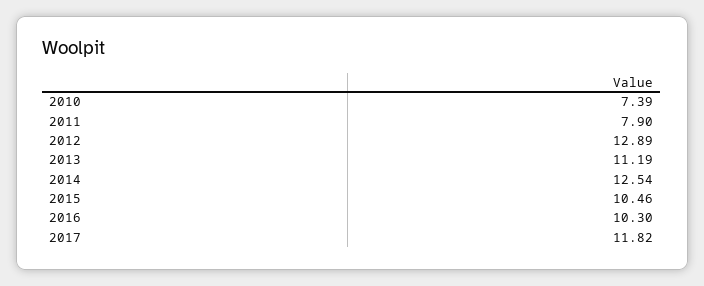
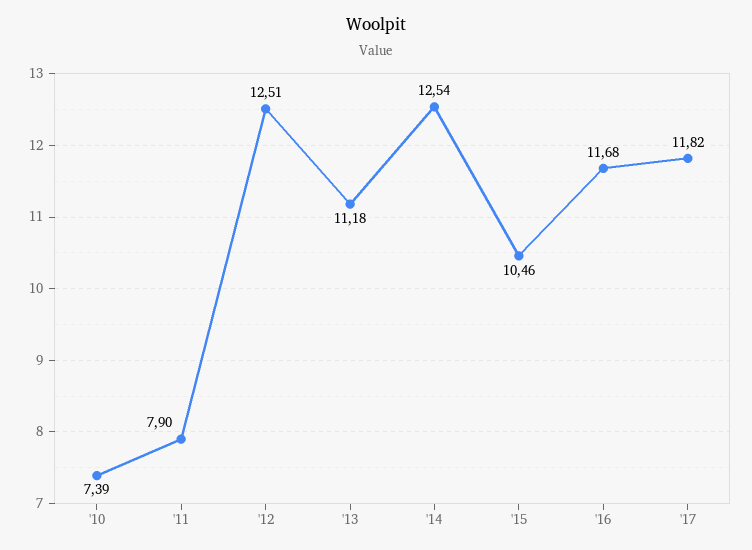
2012: 12.89 -> 12.51
2013: 11.19 -> 11.18
2016: 10.3 -> 11.68

